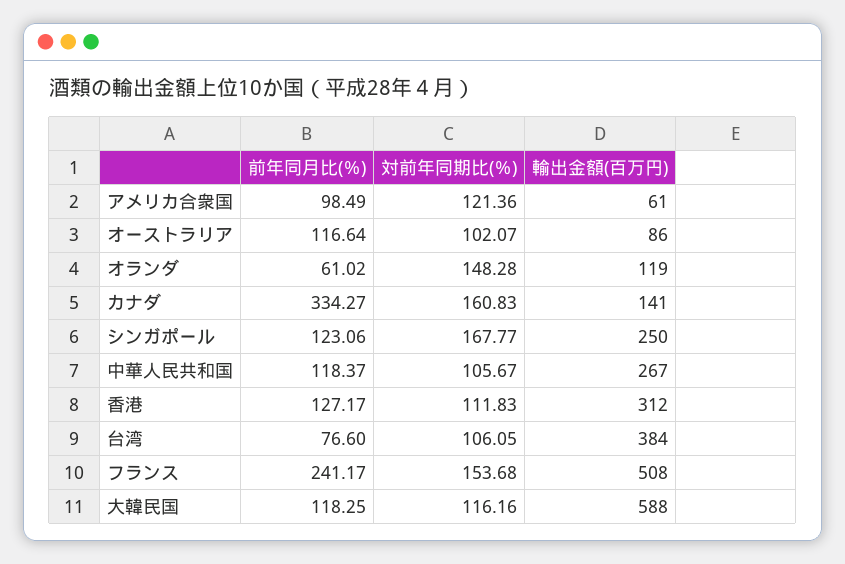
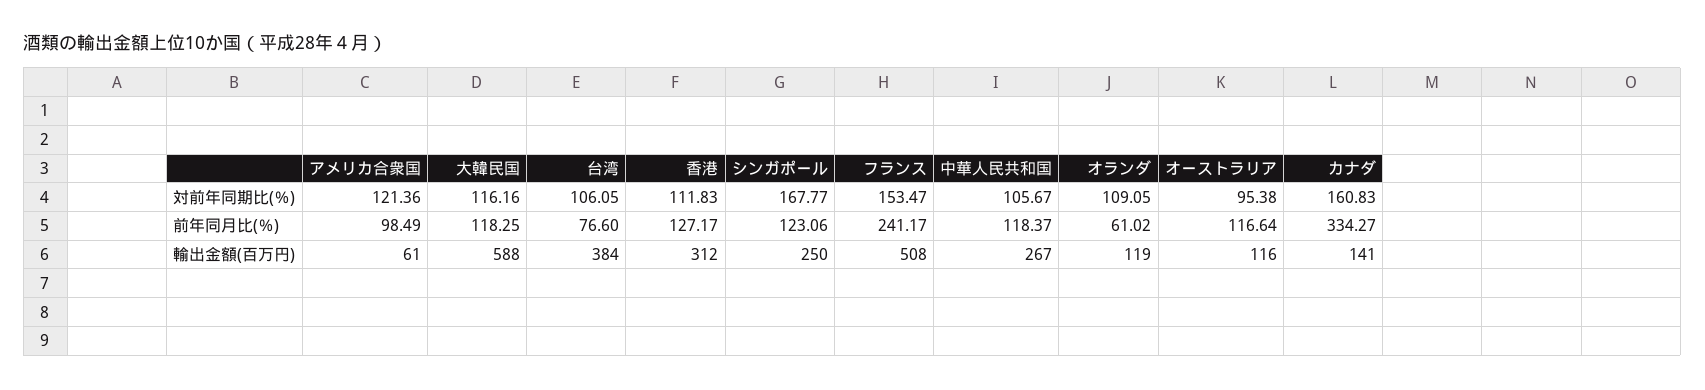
対前年同期比(％), オーストラリア: 102.07 -> 95.38
輸出金額(百万円), オーストラリア: 86 -> 116
対前年同期比(％), オランダ: 148.28 -> 109.05
対前年同期比(％), フランス: 153.68 -> 153.47

